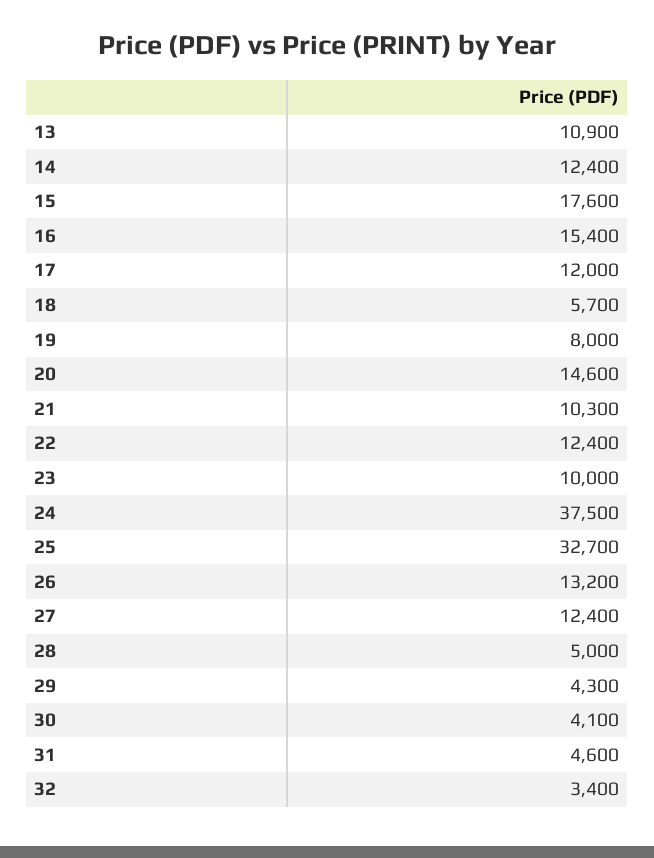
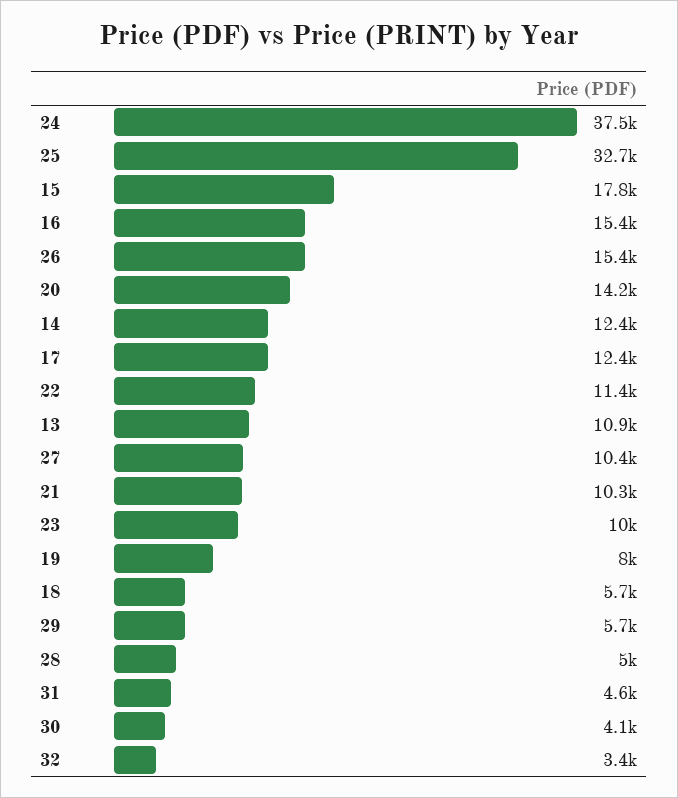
15: 17600 -> 17800
17: 12000 -> 12400
20: 14600 -> 14200
22: 12400 -> 11400
26: 13200 -> 15400
27: 12400 -> 10400
29: 4300 -> 5700

